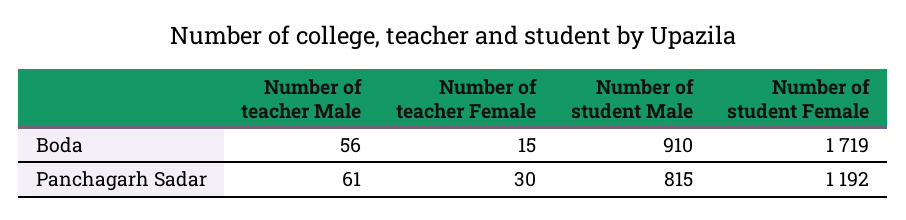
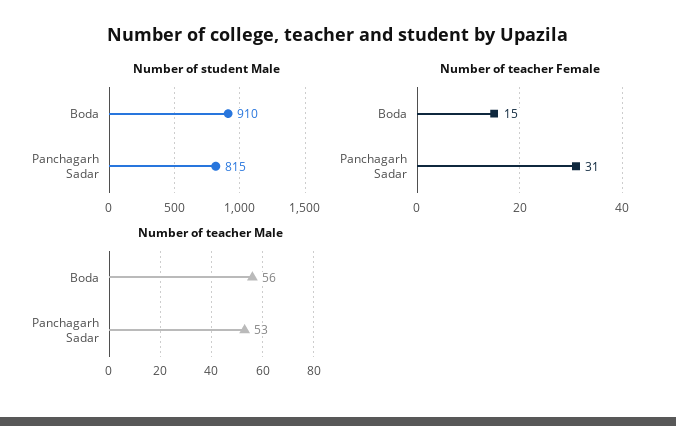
Number of student Female, Boda: 1719 -> none
Number of teacher Male, Panchagarh Sadar: 61 -> 53
Number of teacher Female, Panchagarh Sadar: 30 -> 31
Number of student Female, Panchagarh Sadar: 1192 -> none

